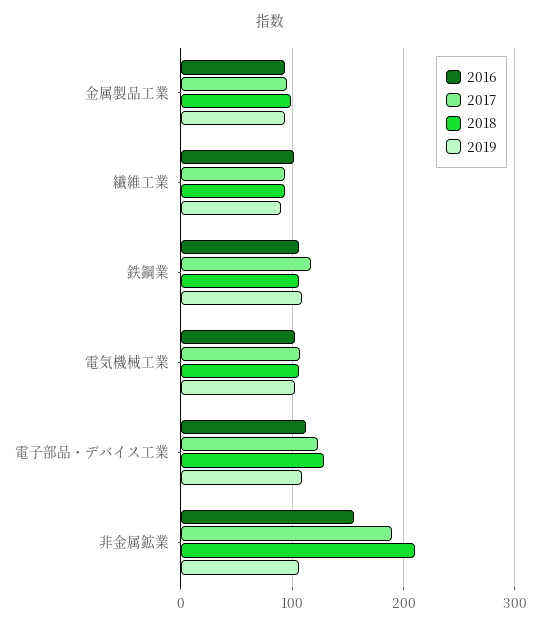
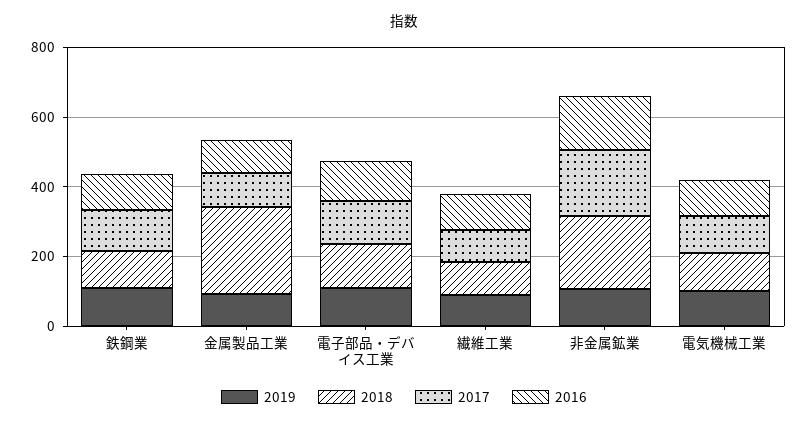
2018, 金属製品工業: 100 -> 250

